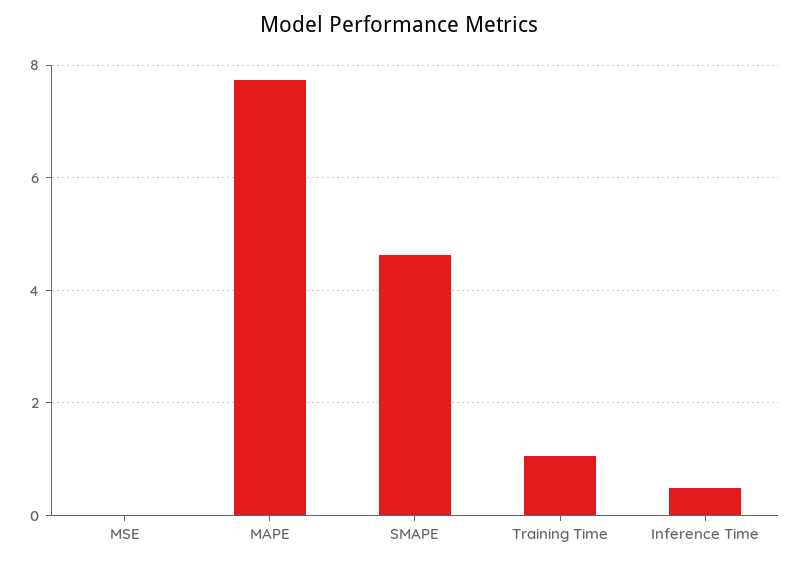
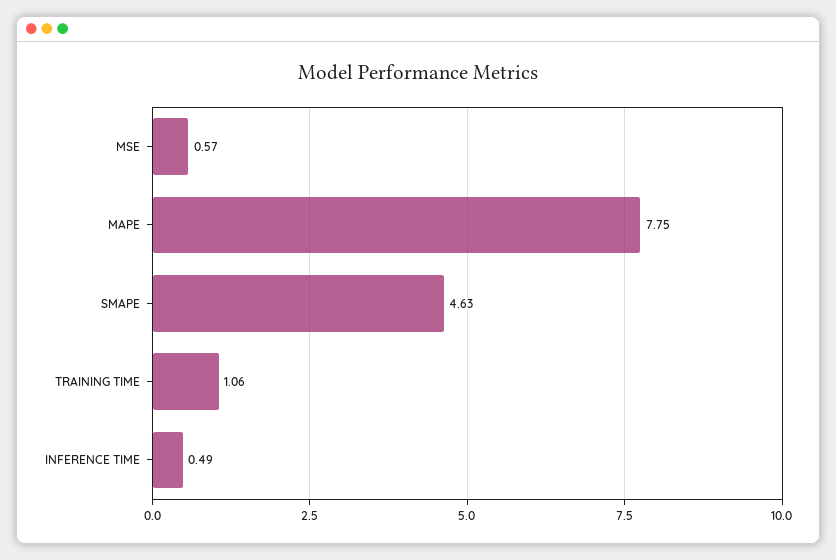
MSE: 0 -> 0.57

